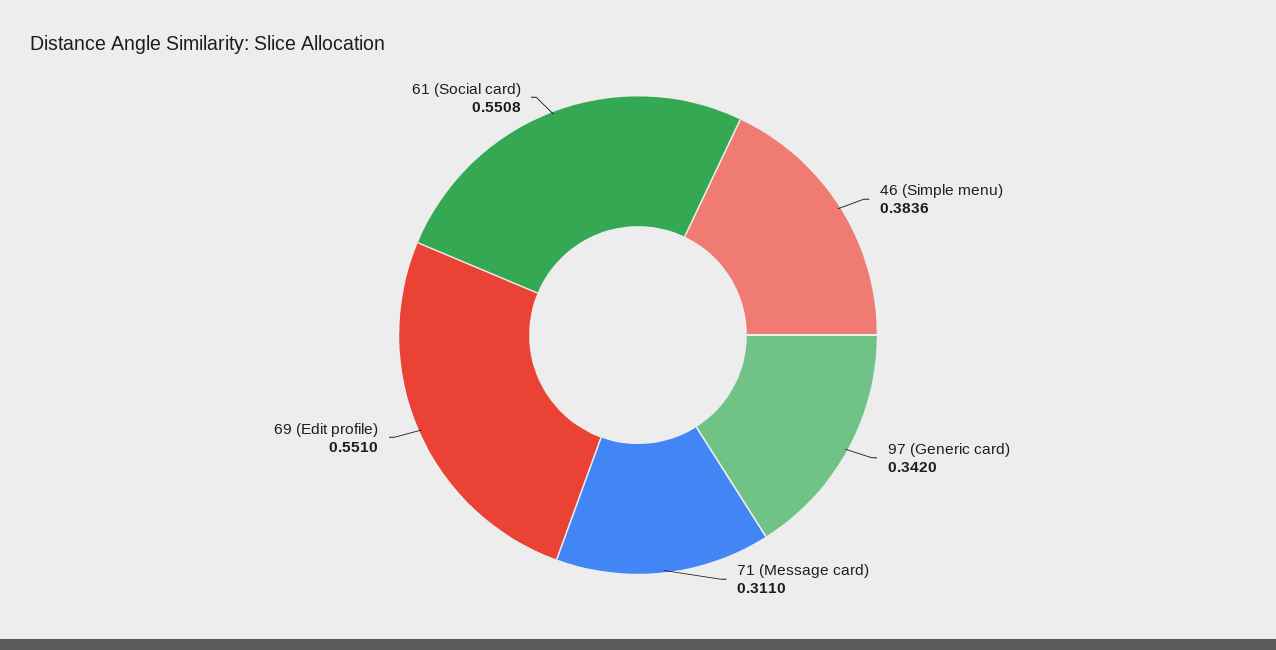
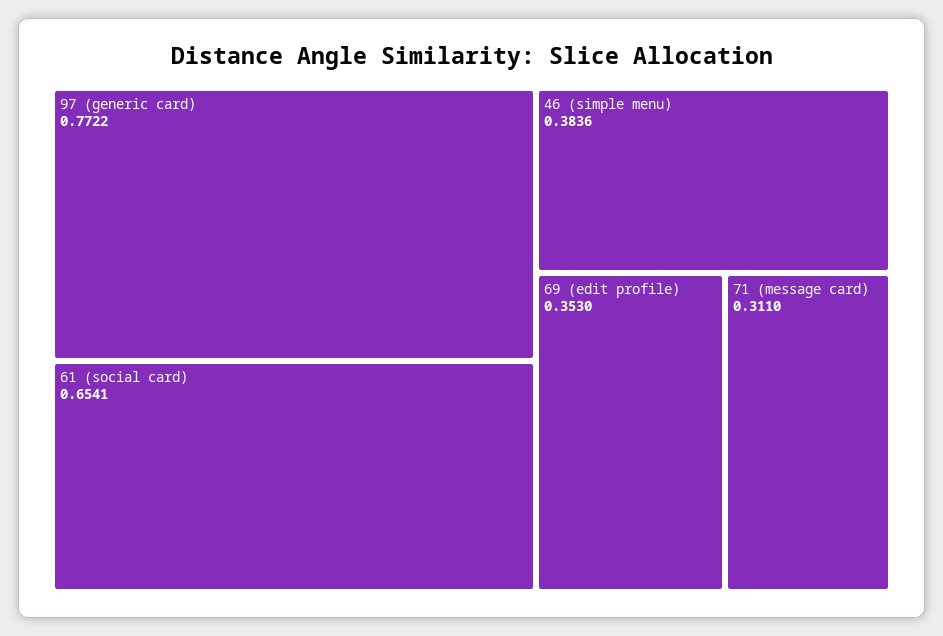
97 (Generic card): 0.342 -> 0.7722
69 (Edit profile): 0.551 -> 0.353
61 (Social card): 0.5508 -> 0.6541

